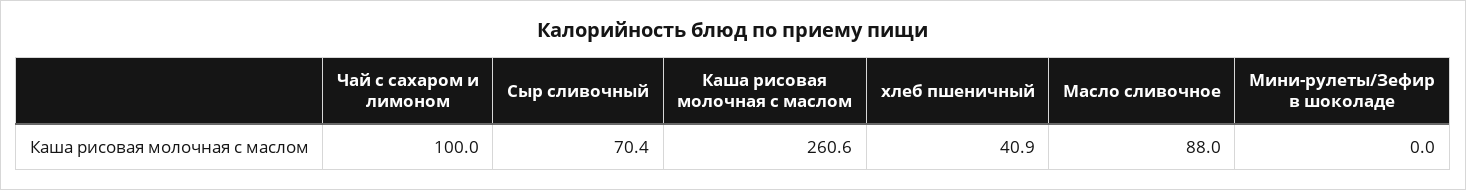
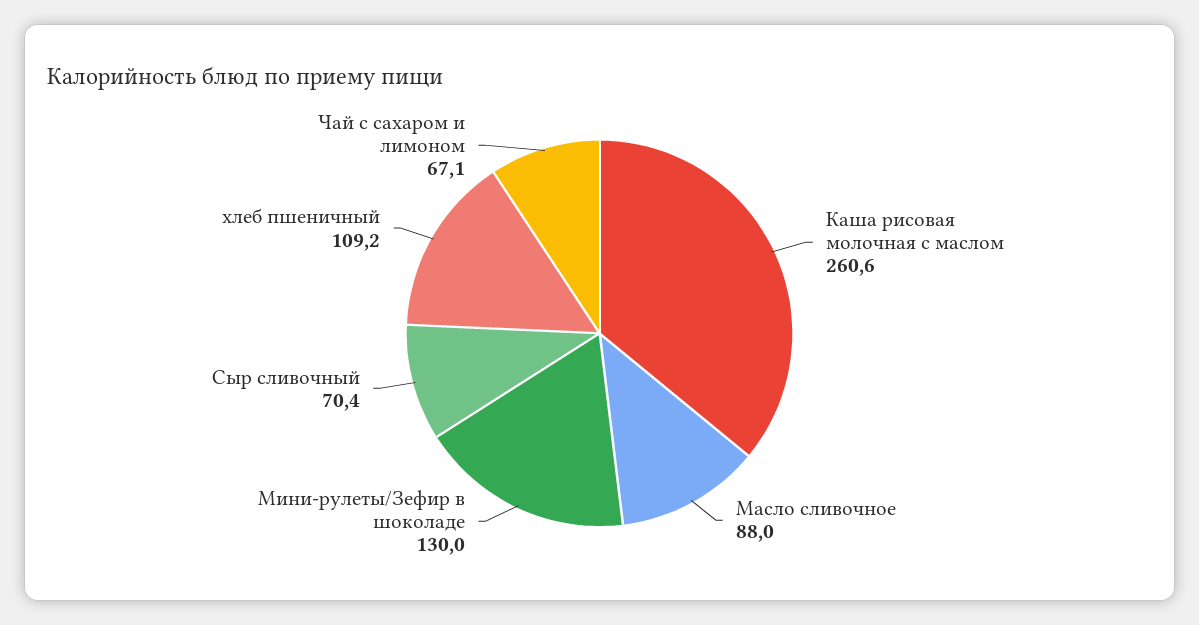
Чай с сахаром и лимоном: 100 -> 67.1
хлеб пшеничный: 40.9 -> 109.2
Мини-рулеты/Зефир в шоколаде: 0 -> 130

